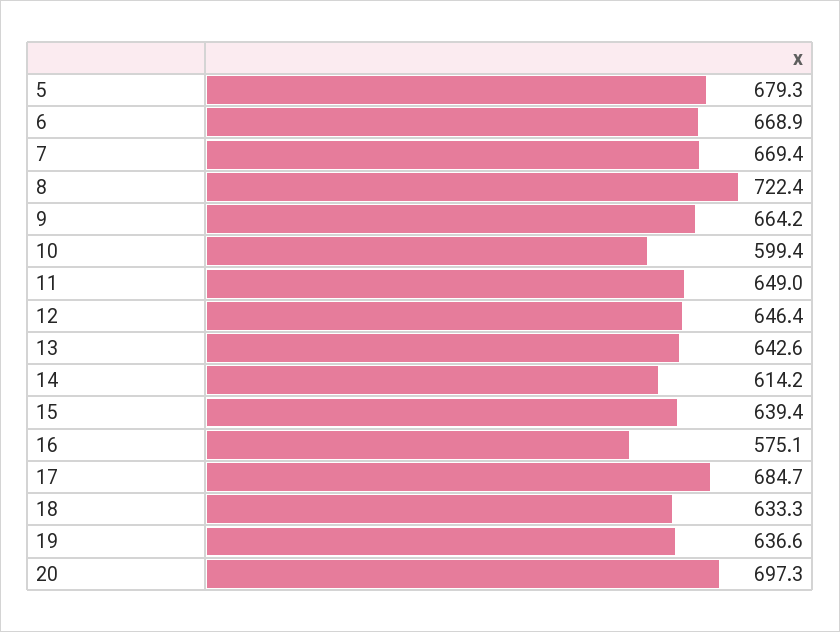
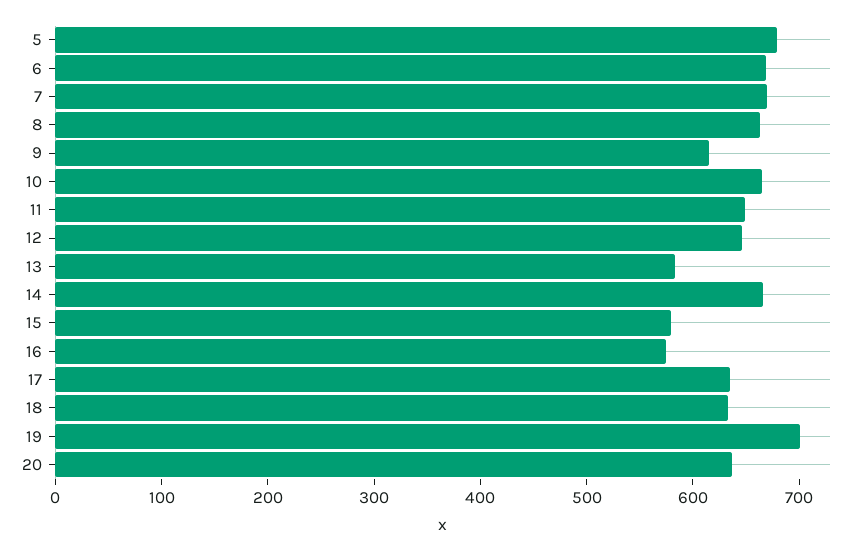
8: 722.4 -> 660
9: 664.2 -> 620
10: 599.4 -> 660
13: 642.6 -> 580
14: 614.2 -> 660
15: 639.4 -> 580
17: 684.7 -> 640
19: 636.6 -> 700
20: 697.3 -> 640

